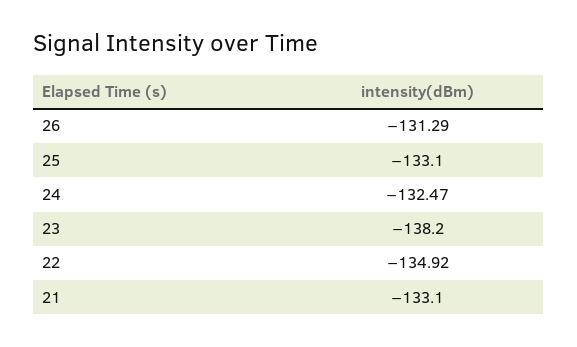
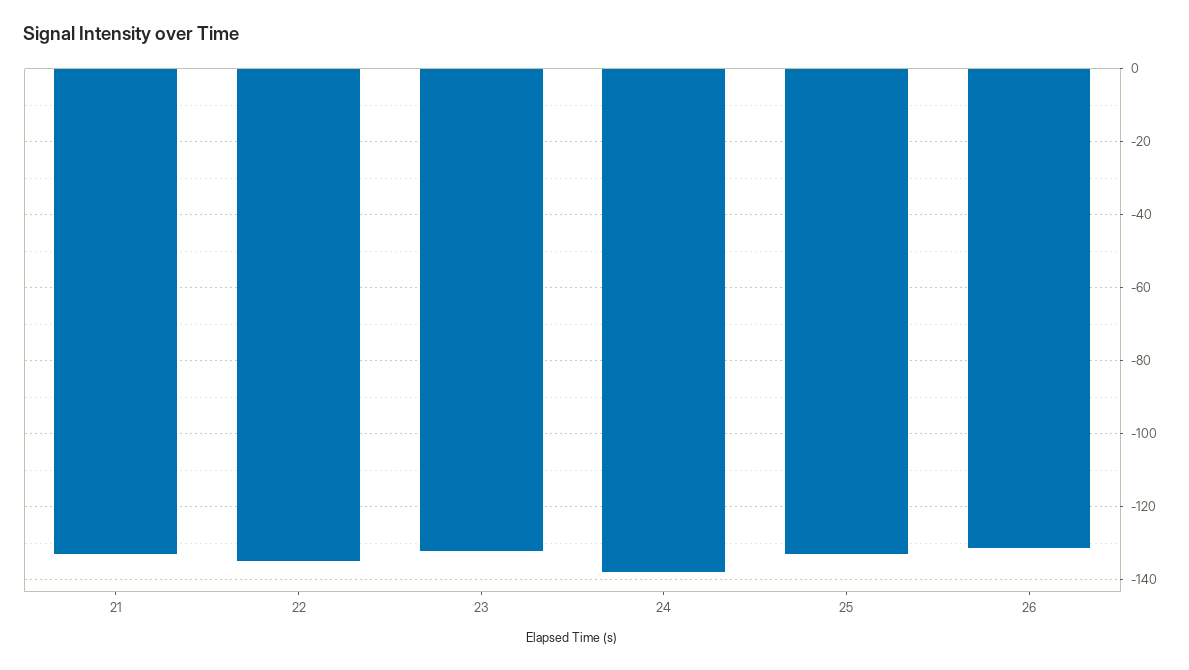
24: -132.47 -> -138
23: -138.2 -> -132

